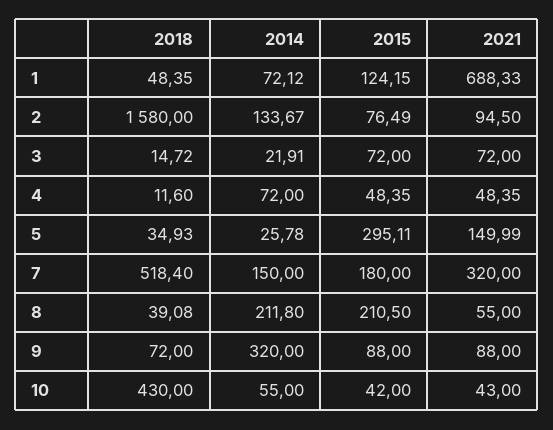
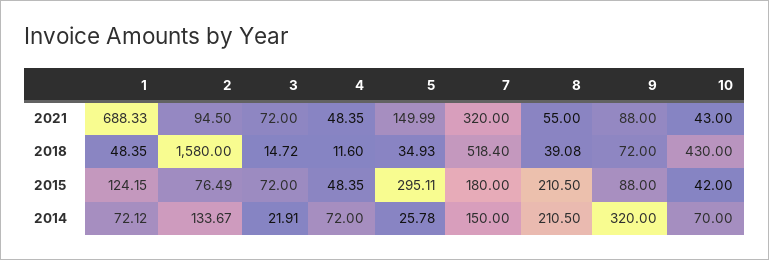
2014, 8: 211.8 -> 210.5
2014, 10: 55 -> 70

